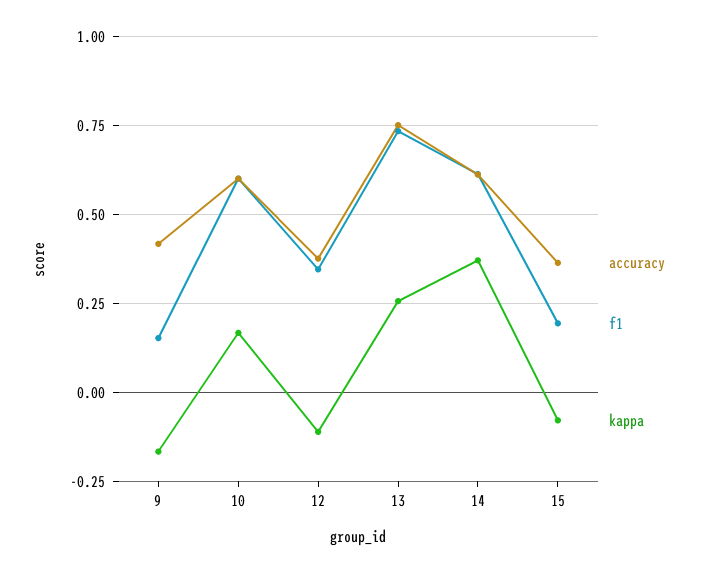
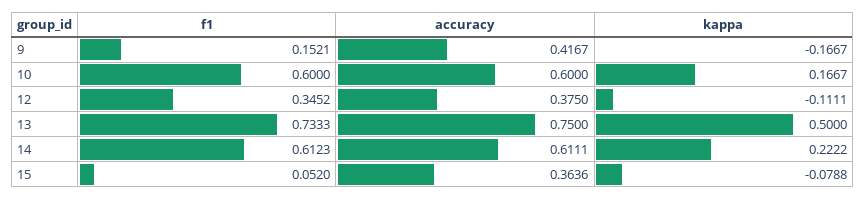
kappa, 13: 0.25 -> 0.5
kappa, 14: 0.375 -> 0.2222
f1, 15: 0.2 -> 0.052

